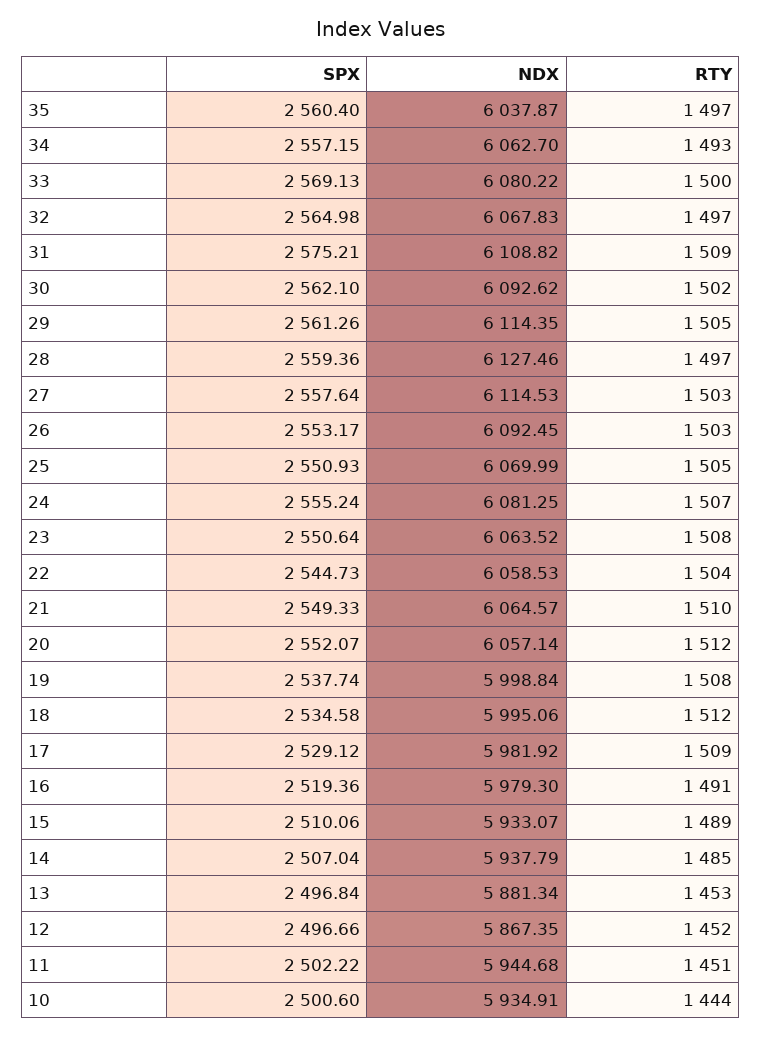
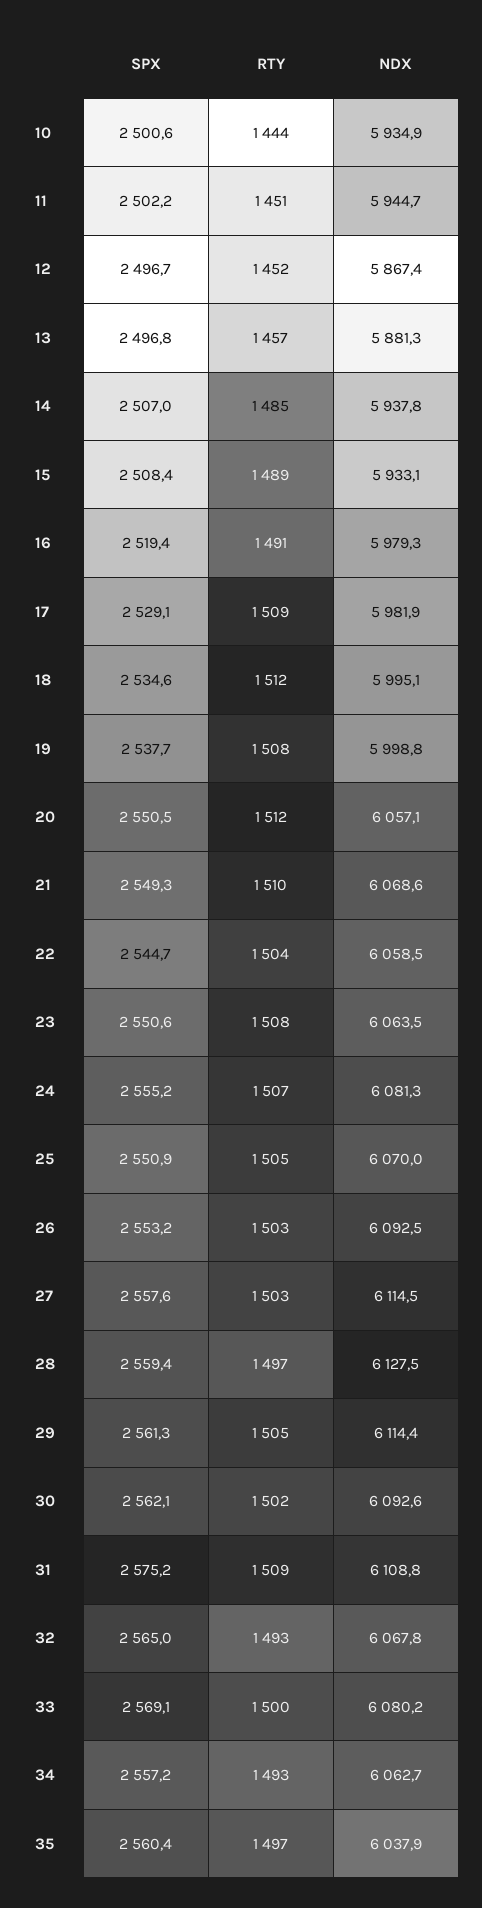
RTY, 32: 1497 -> 1493
NDX, 21: 6064.57 -> 6068.6
SPX, 20: 2552.07 -> 2550.5
SPX, 15: 2510.06 -> 2508.4
RTY, 13: 1453 -> 1457

